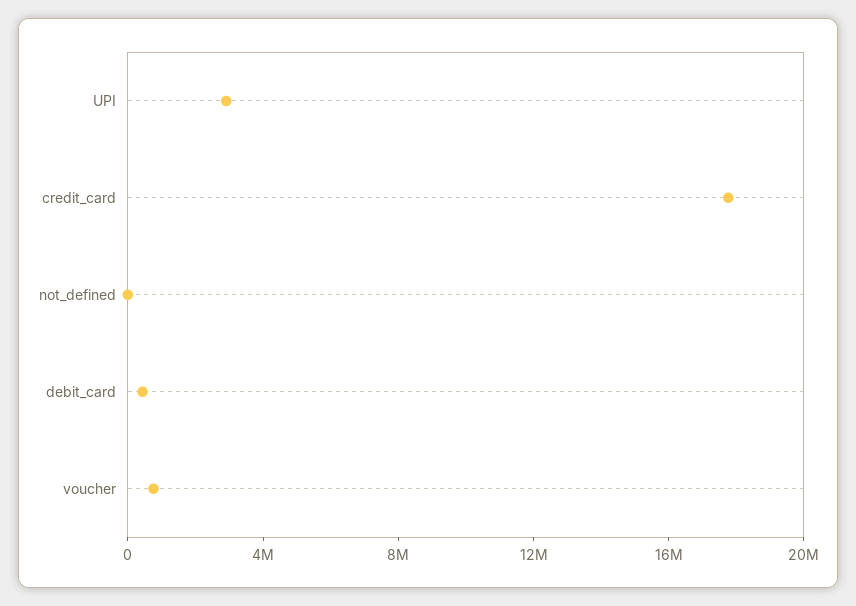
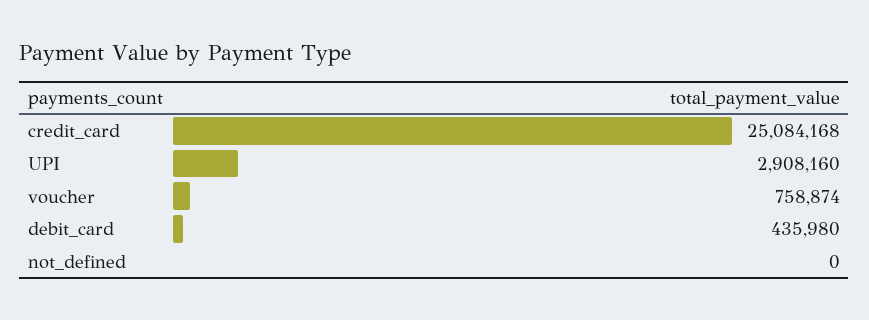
credit_card: 18000000 -> 25084168

